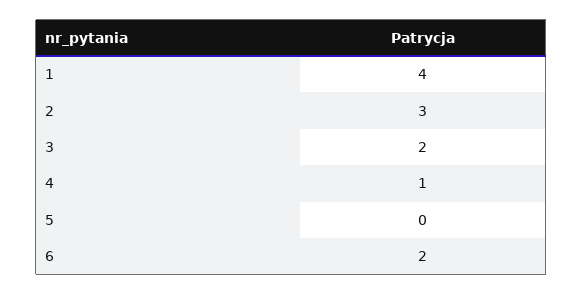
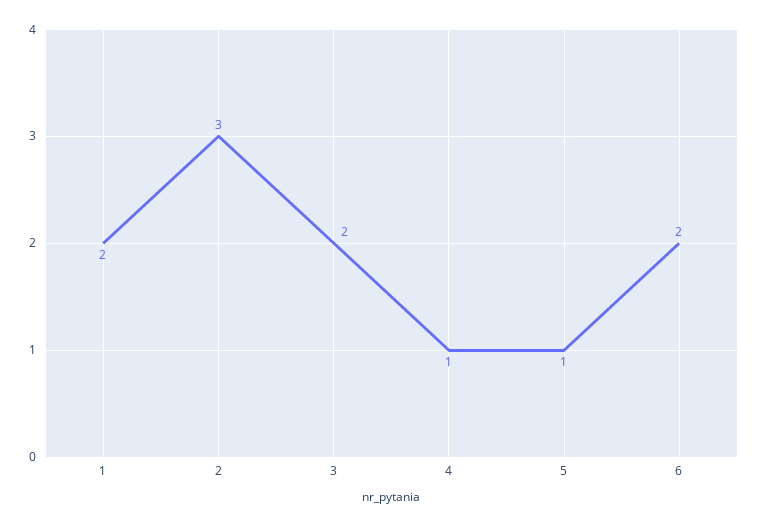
1: 4 -> 2
5: 0 -> 1

